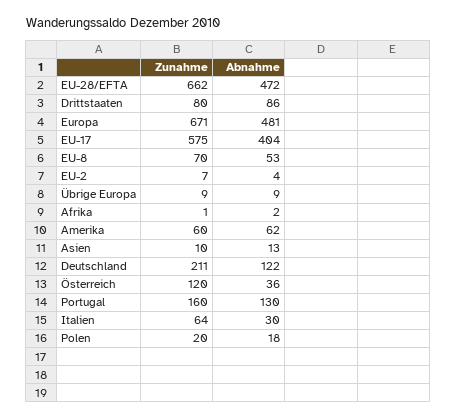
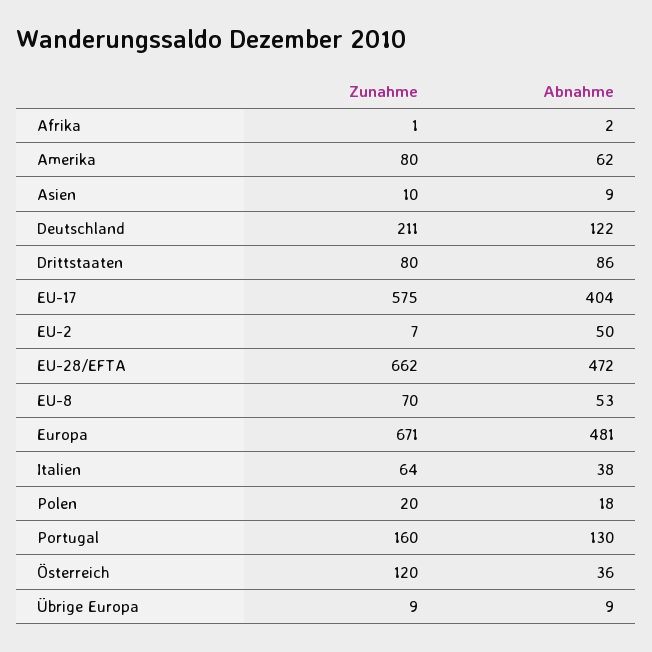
Abnahme, EU-2: 4 -> 50
Zunahme, Amerika: 60 -> 80
Abnahme, Asien: 13 -> 9
Abnahme, Italien: 30 -> 38

